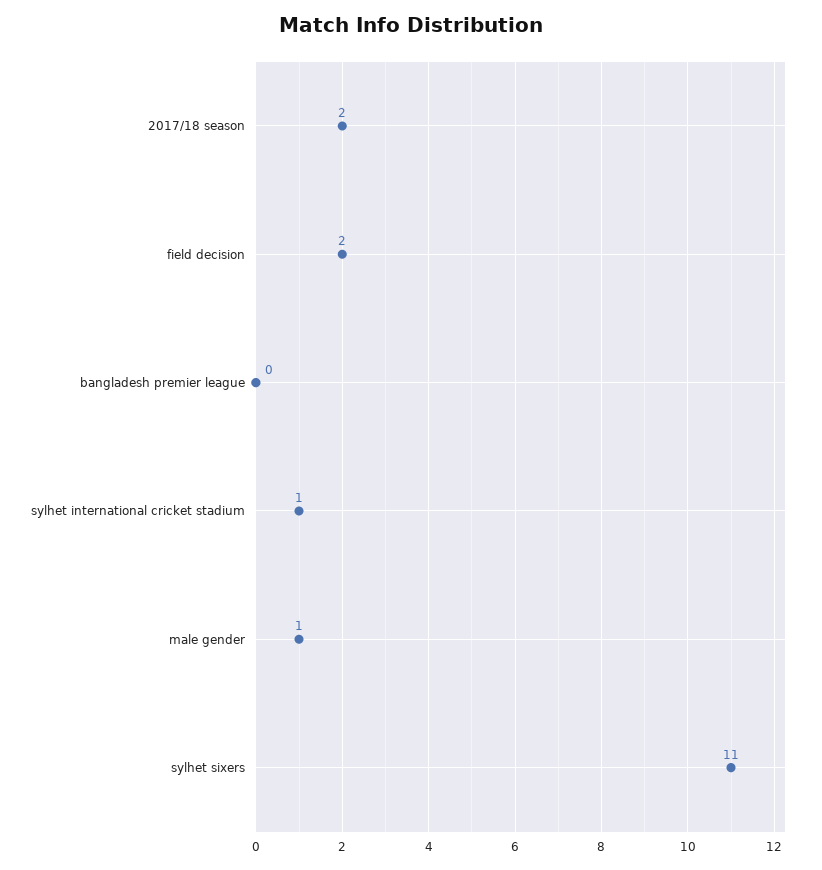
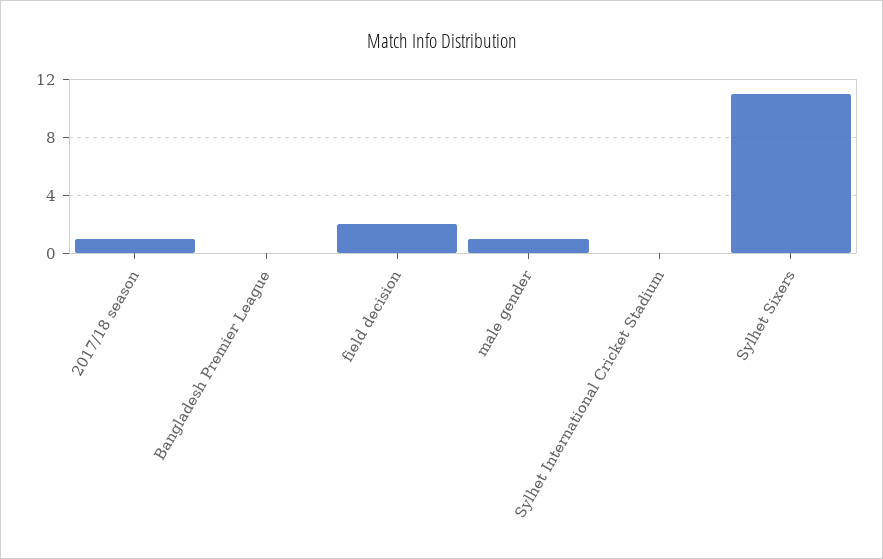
2017/18 season: 2 -> 1
sylhet international cricket stadium: 1 -> 0

